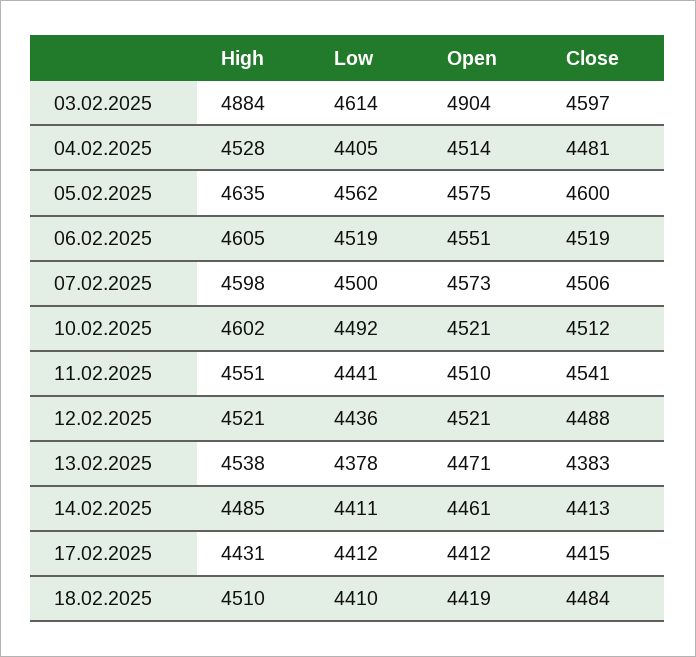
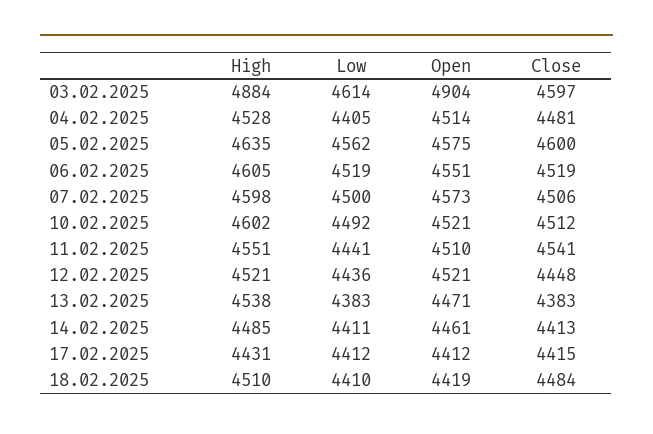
Close, 12.02.2025: 4488 -> 4448
Low, 13.02.2025: 4378 -> 4383

